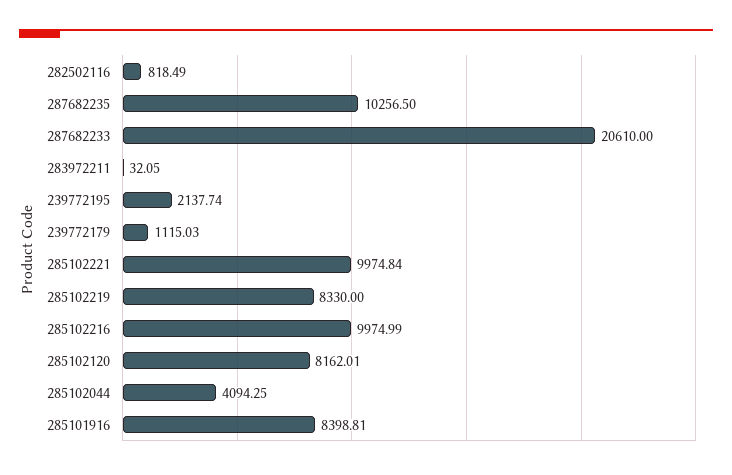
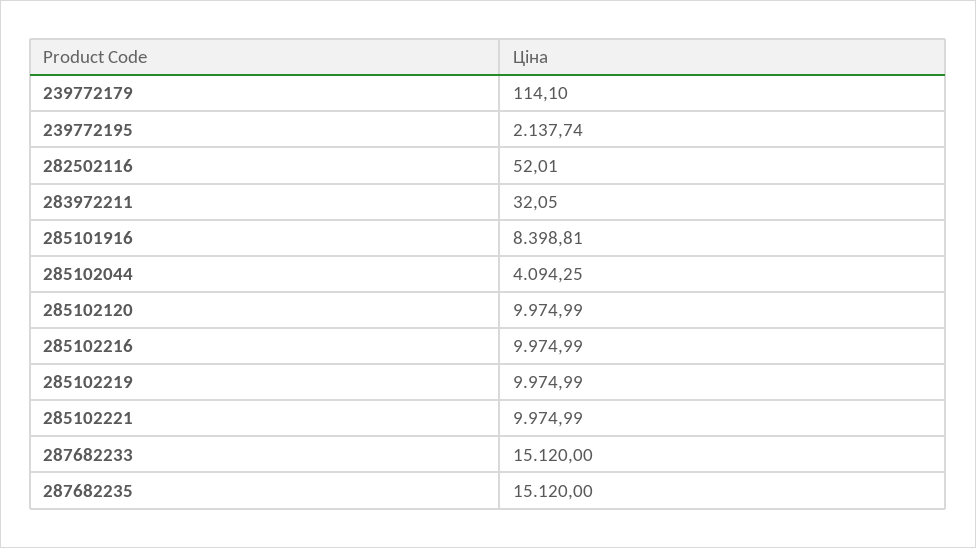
282502116: 818.49 -> 52.01
287682235: 10256.5 -> 15120
287682233: 20610 -> 15120
239772179: 1115.03 -> 114.1
285102221: 9974.84 -> 9974.99
285102219: 8330 -> 9974.99
285102120: 8162.01 -> 9974.99

